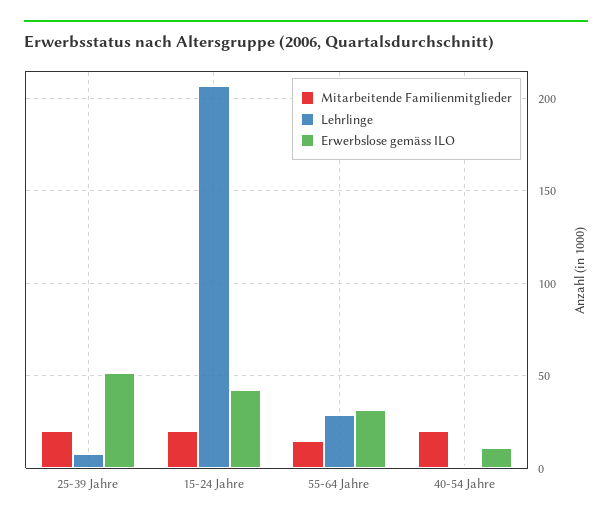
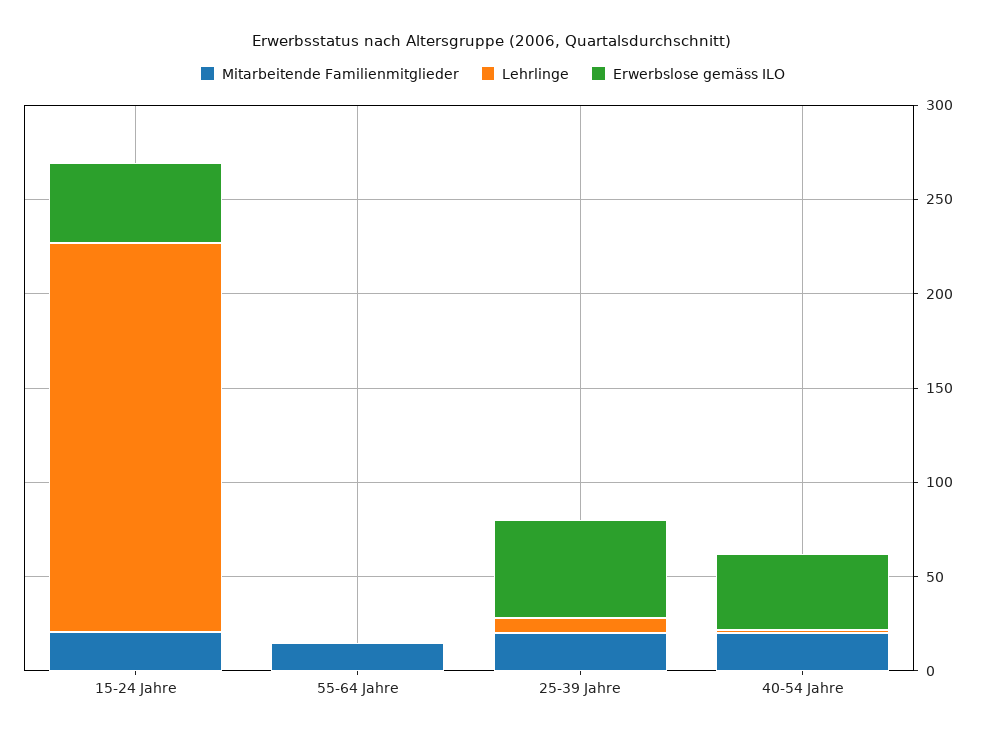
Lehrlinge, 55-64 Jahre: 30 -> 0
Erwerbslose gemäss ILO, 55-64 Jahre: 30 -> 0
Erwerbslose gemäss ILO, 40-54 Jahre: 10 -> 40

